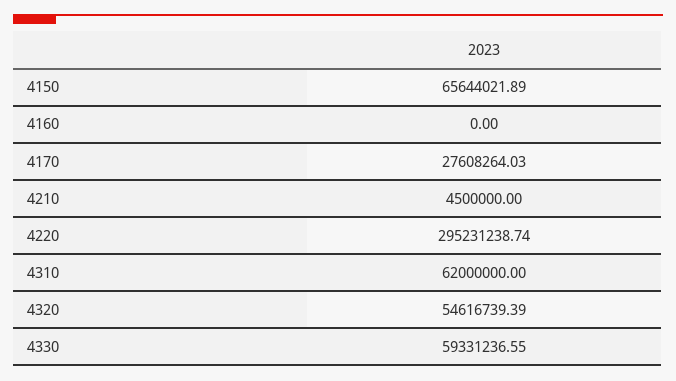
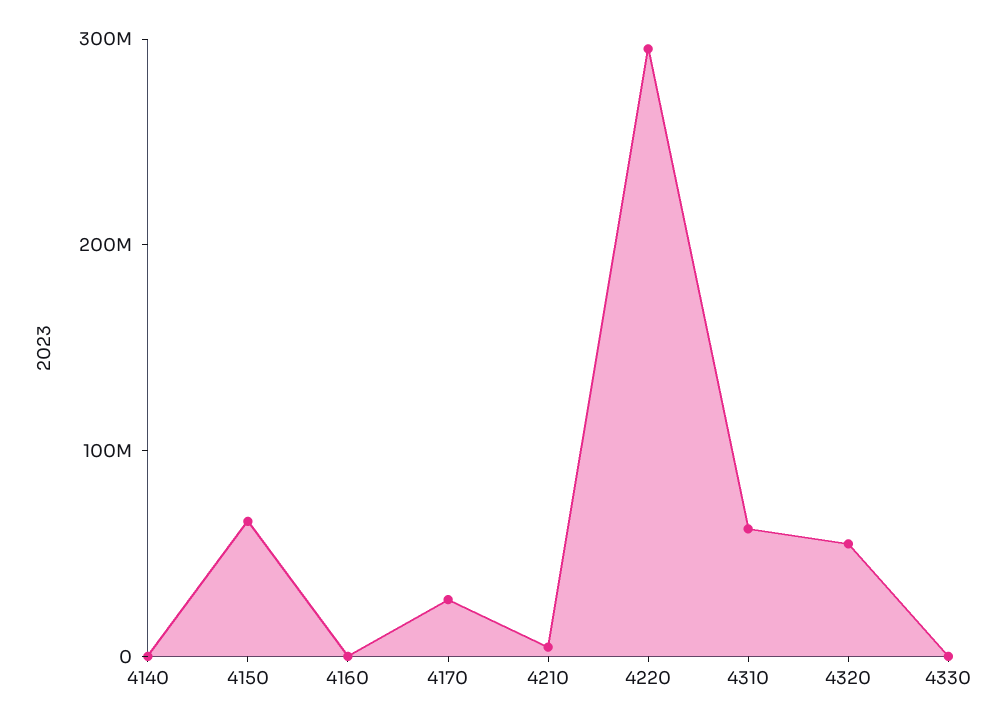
4330: 59331236.55 -> 0
4140: none -> 0

